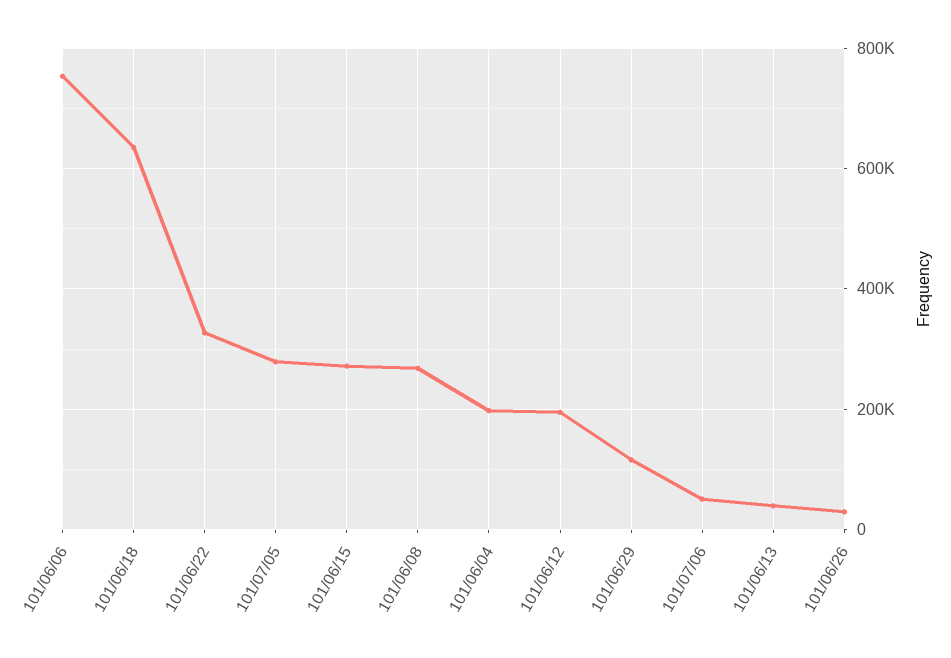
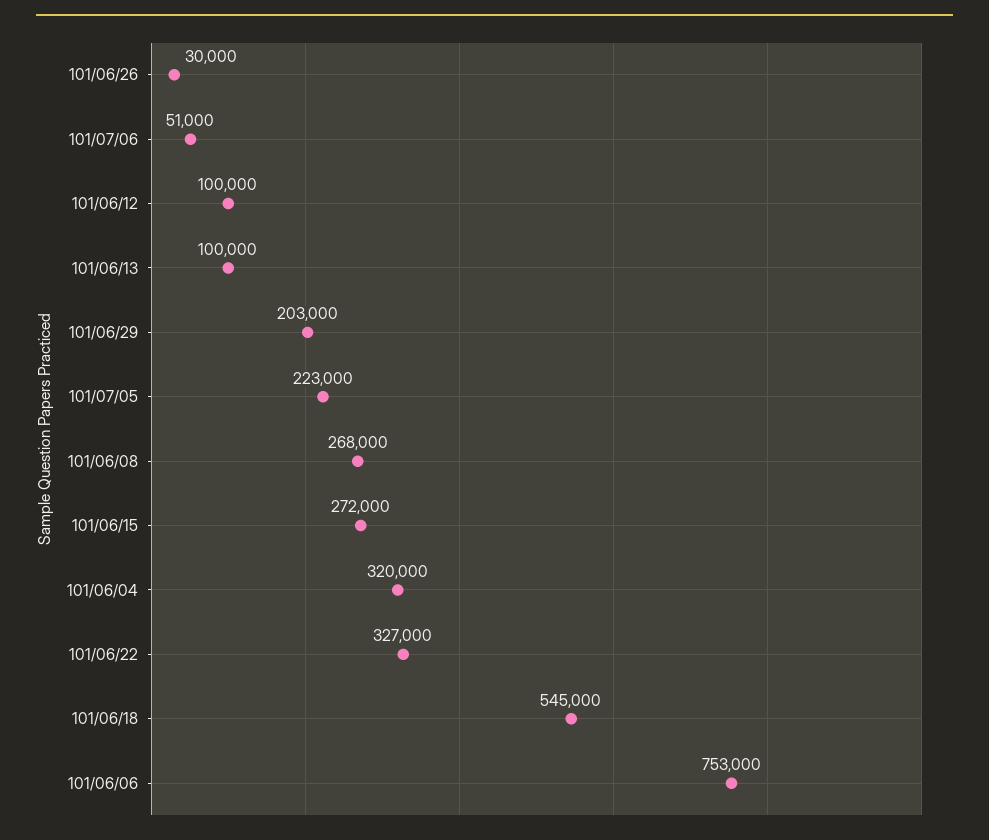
101/06/18: 640000 -> 545000
101/07/05: 280000 -> 223000
101/06/04: 200000 -> 320000
101/06/12: 200000 -> 100000
101/06/29: 120000 -> 203000
101/06/13: 40000 -> 100000

